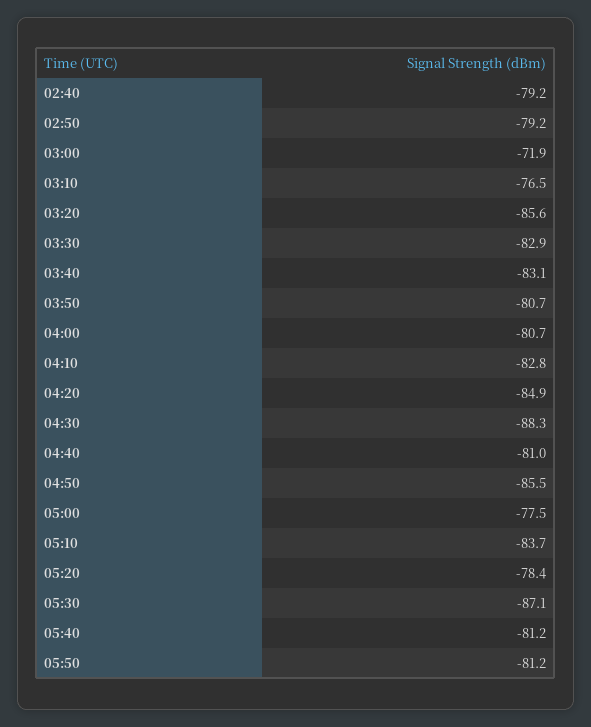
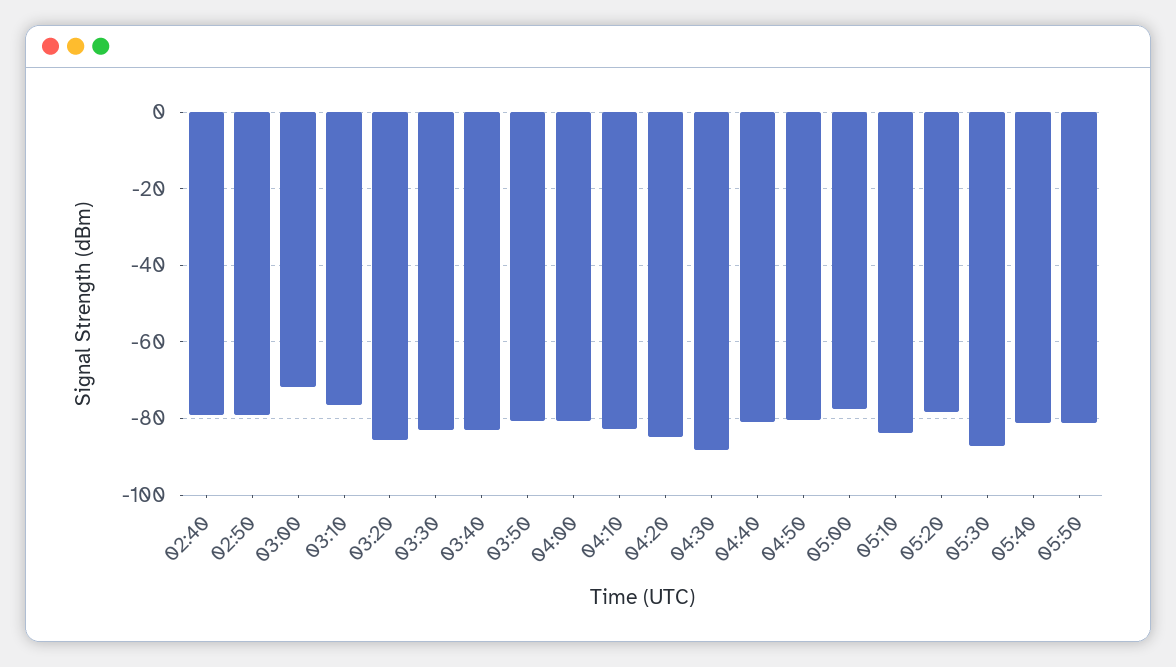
04:50: -85.5 -> -80

